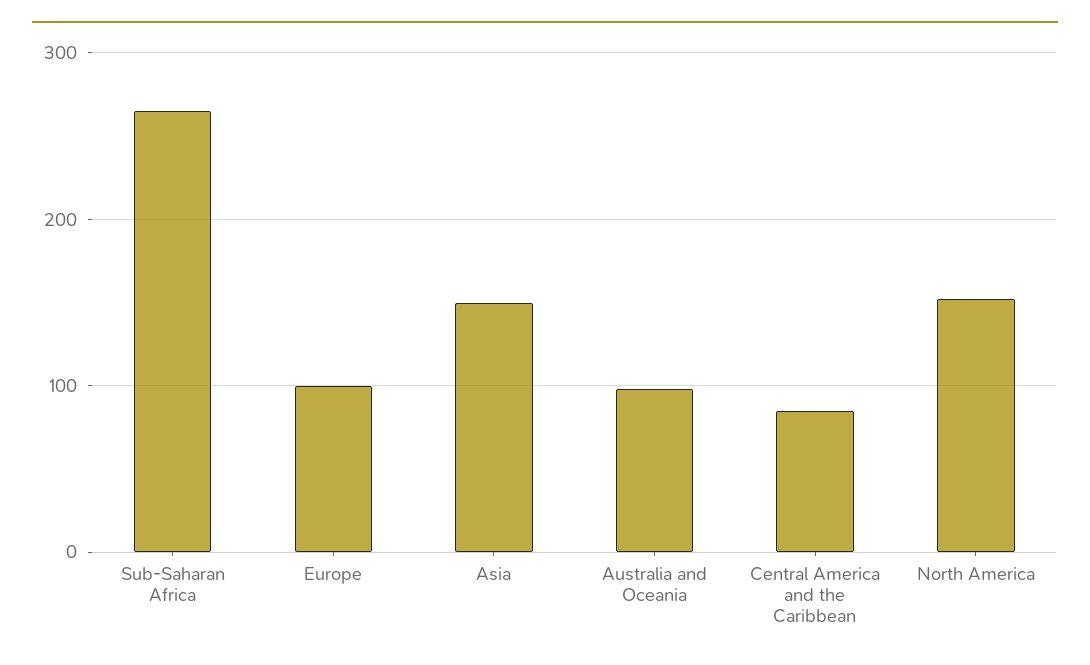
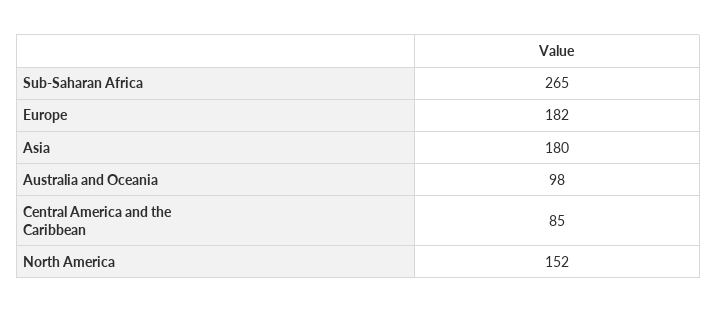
Europe: 100 -> 182
Asia: 150 -> 180

